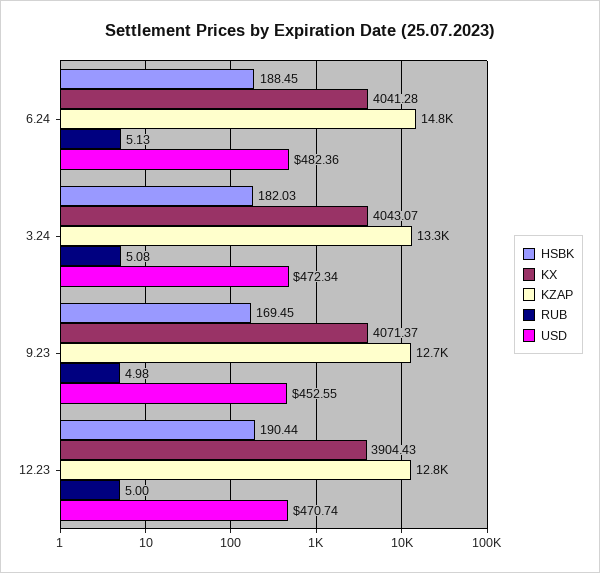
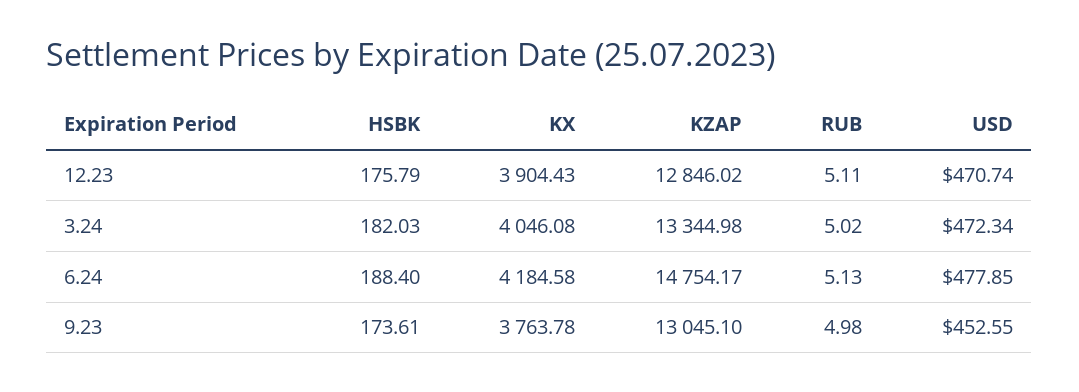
HSBK, 6.24: 188.45 -> 188.4
KX, 6.24: 4041.28 -> 4184.58
USD, 6.24: 482.36 -> 477.85
KX, 3.24: 4043.07 -> 4046.08
RUB, 3.24: 5.08 -> 5.02
HSBK, 9.23: 169.45 -> 173.61
KX, 9.23: 4071.37 -> 3763.78
KZAP, 9.23: 12700 -> 13045.1
HSBK, 12.23: 190.44 -> 175.79
RUB, 12.23: 5 -> 5.11

